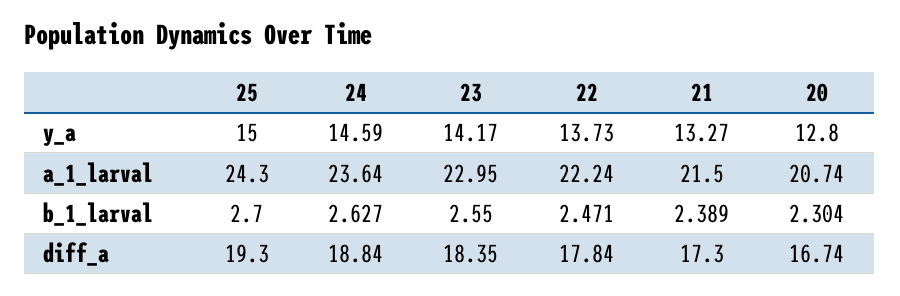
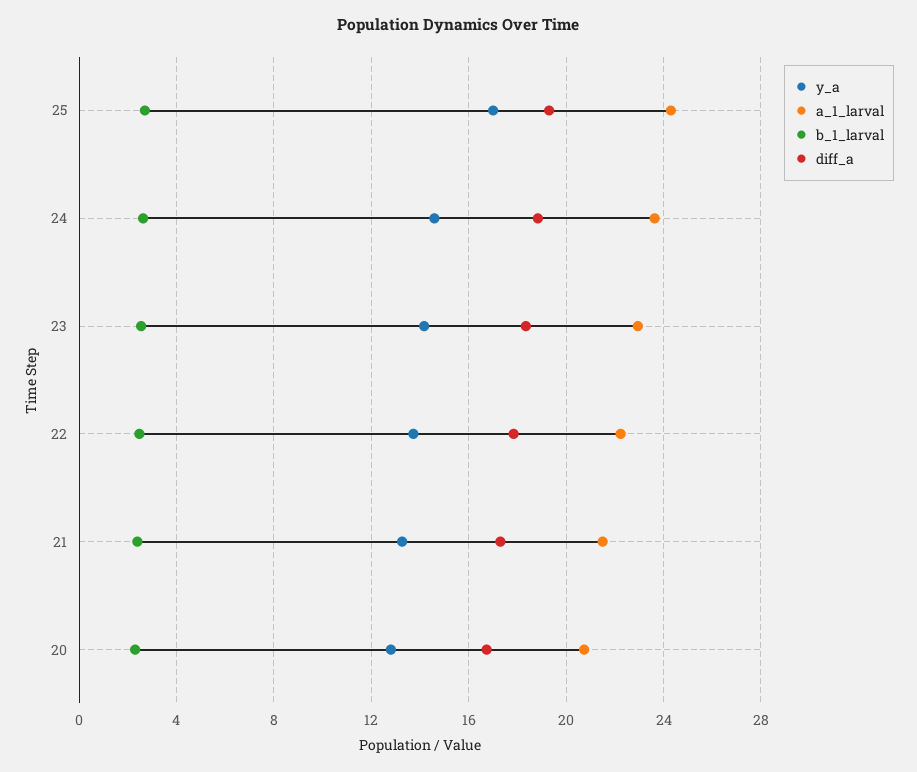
y_a, 25: 15 -> 17

